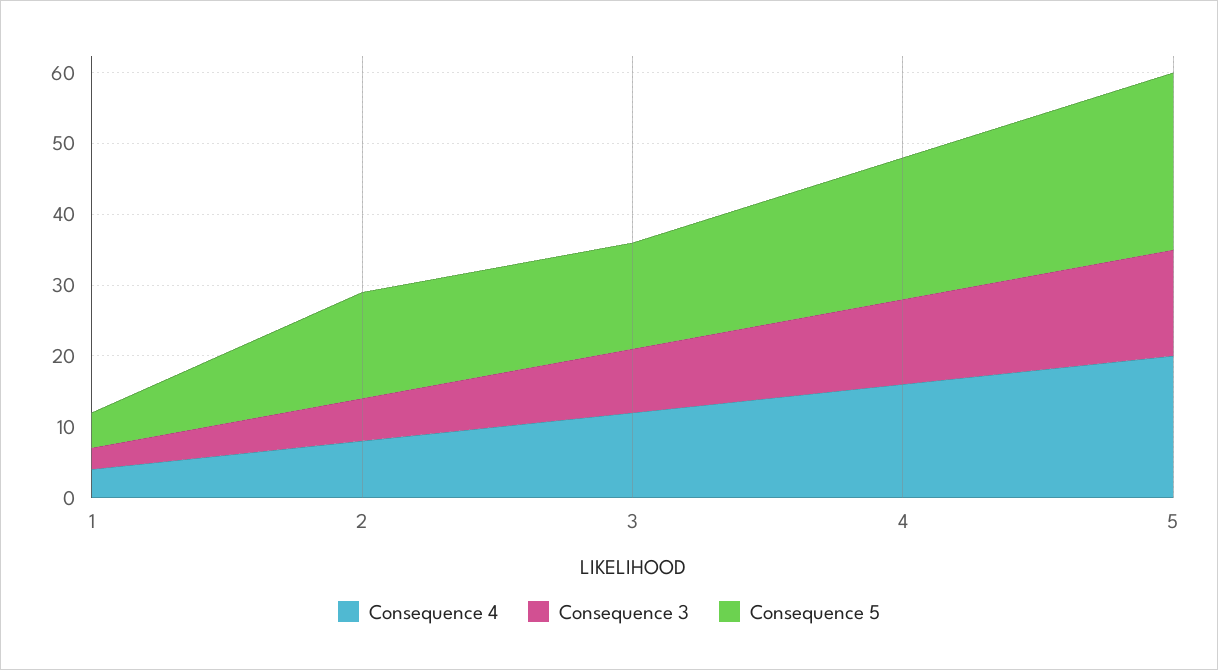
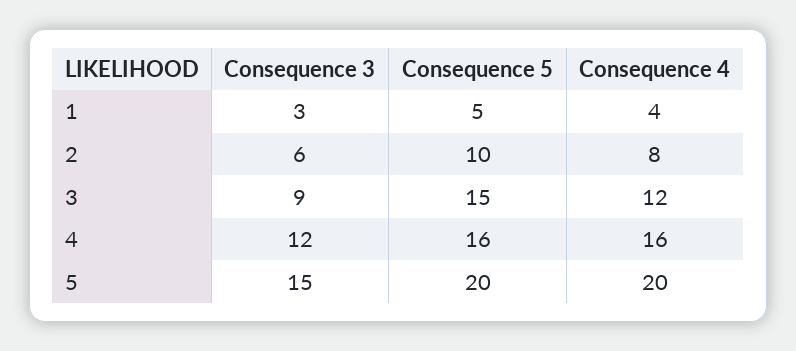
Consequence 5, 2: 15 -> 10
Consequence 5, 4: 20 -> 16
Consequence 5, 5: 25 -> 20

